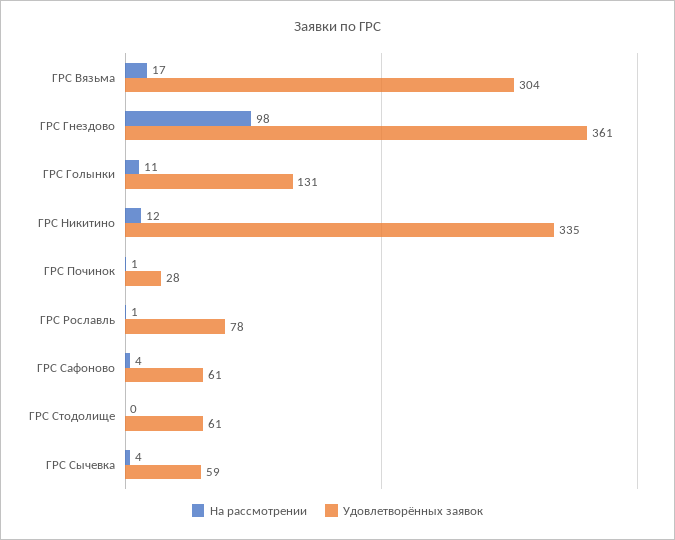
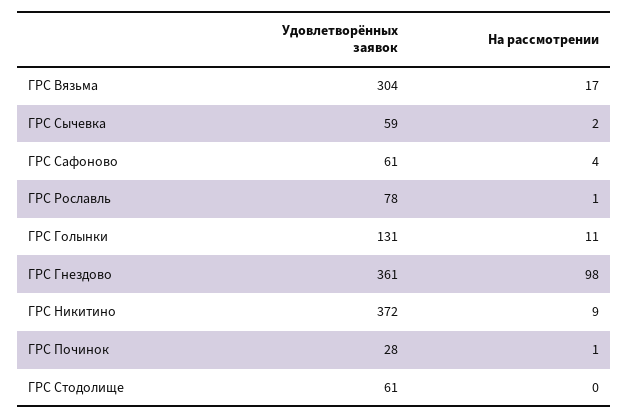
На рассмотрении, ГРС Никитино: 12 -> 9
Удовлетворённых заявок, ГРС Никитино: 335 -> 372
На рассмотрении, ГРС Сычевка: 4 -> 2

